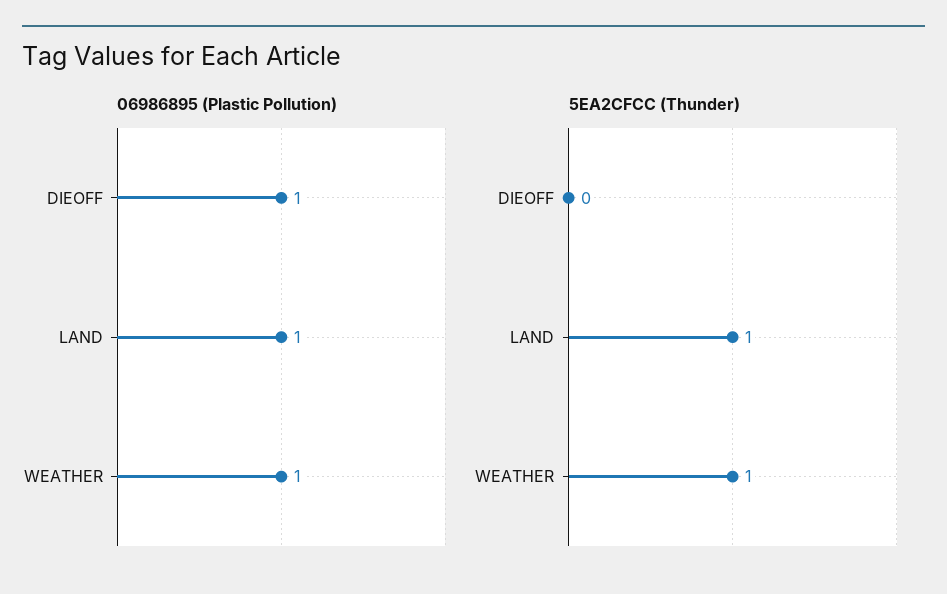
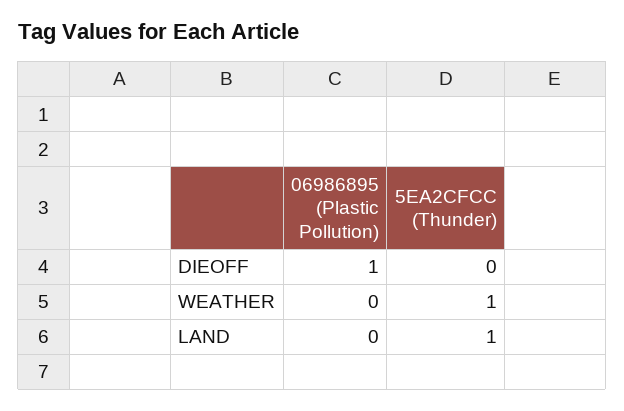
06986895 (Plastic Pollution), LAND: 1 -> 0
06986895 (Plastic Pollution), WEATHER: 1 -> 0

